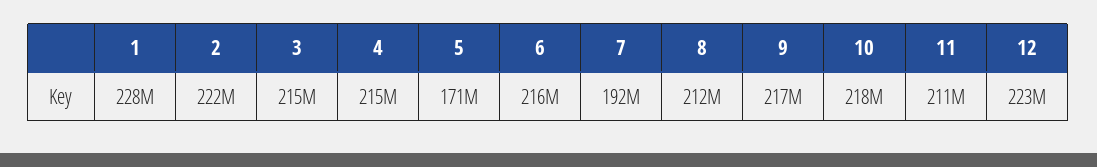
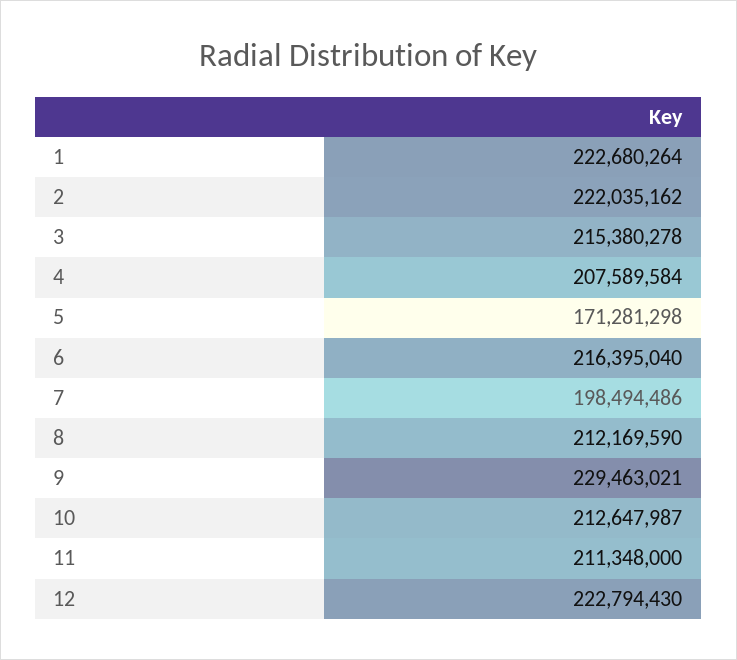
1: 228000000 -> 222680264
4: 215000000 -> 207589584
7: 192000000 -> 198494486
9: 217000000 -> 229463021
10: 218000000 -> 212647987

